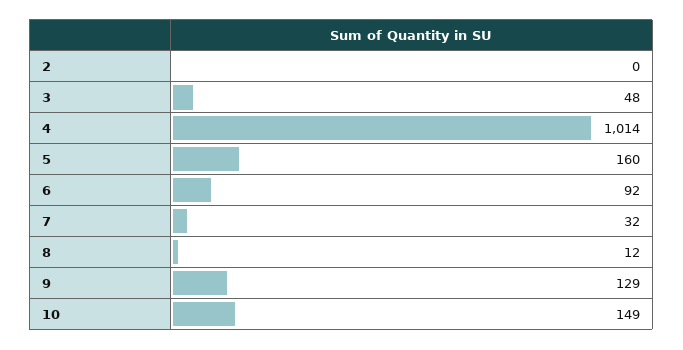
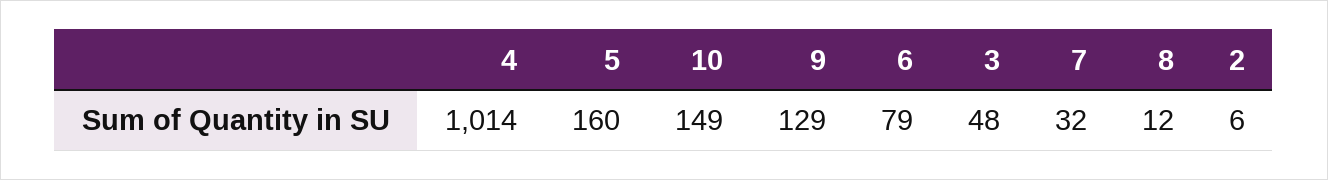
2: 0 -> 6
6: 92 -> 79

